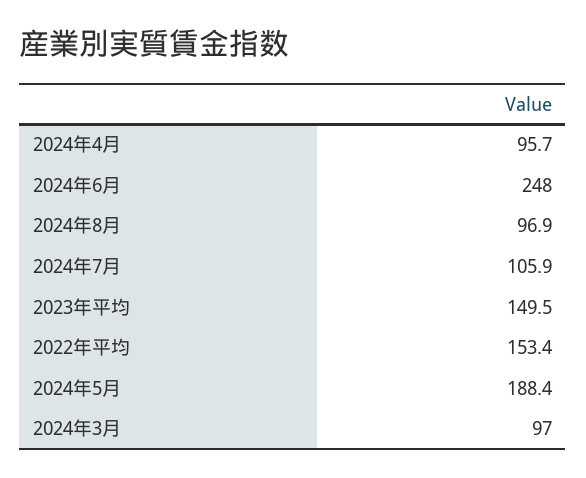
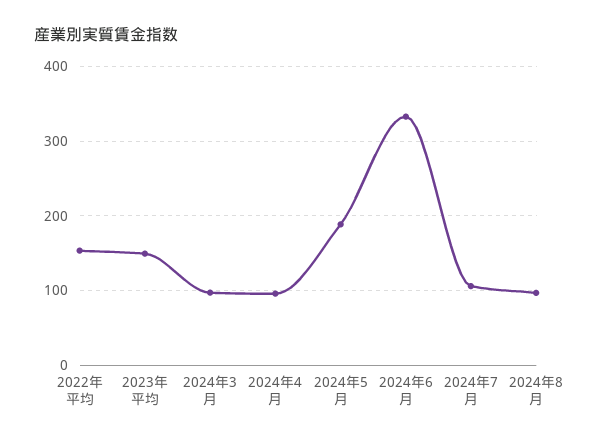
2024年6月: 248 -> 330

